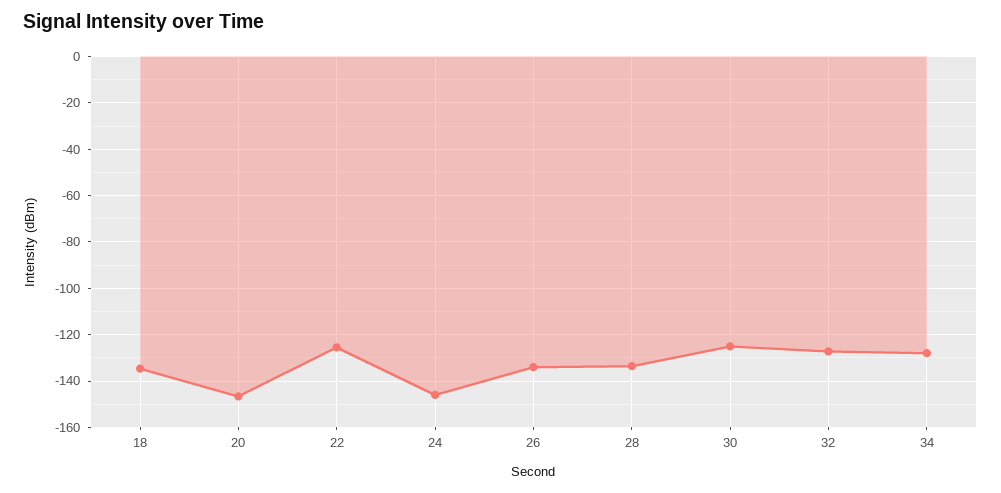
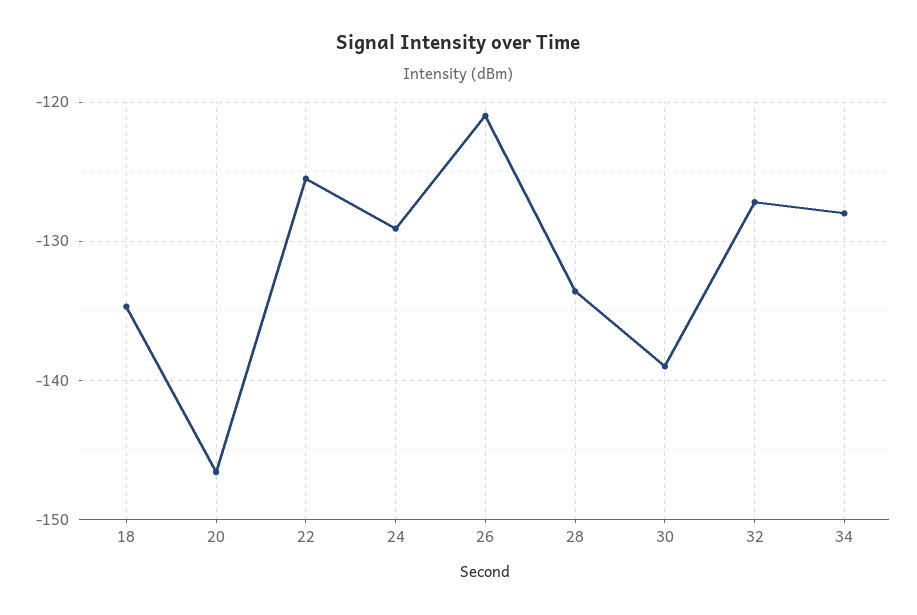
24: -145 -> -129
26: -135 -> -121
30: -125 -> -139

